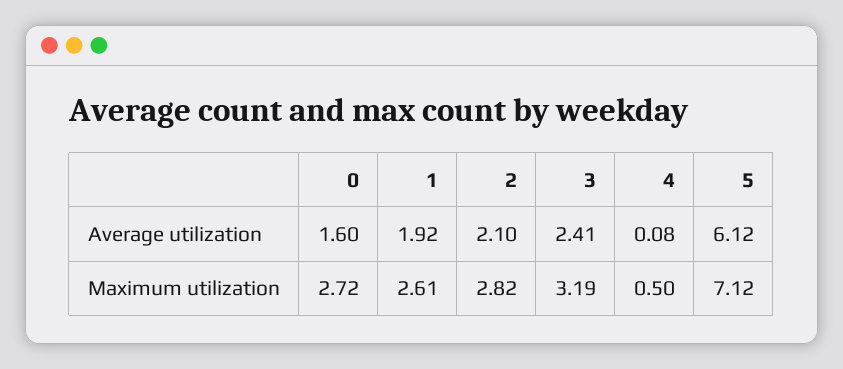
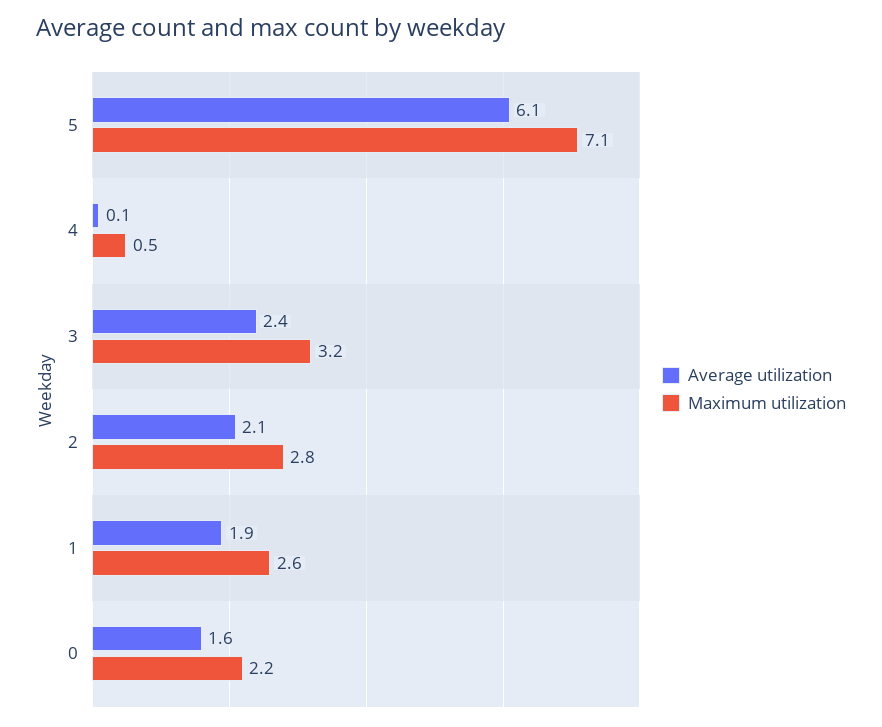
Maximum utilization, 0: 2.72 -> 2.2

